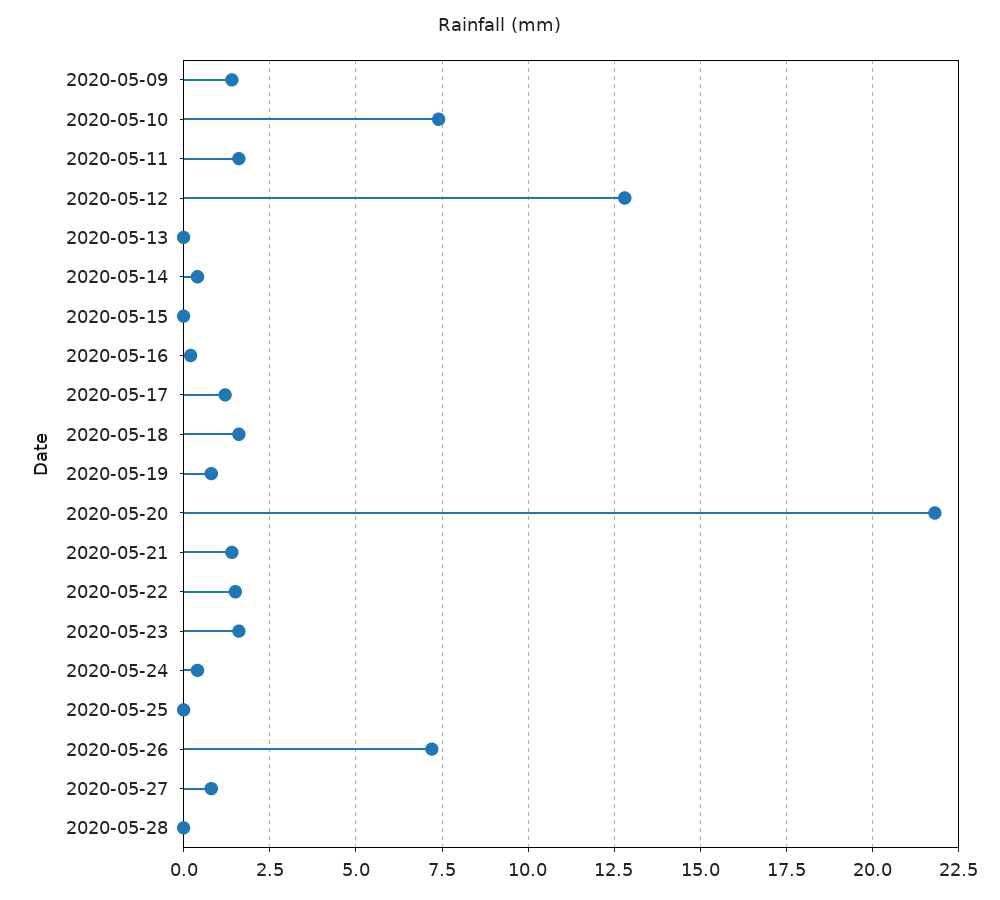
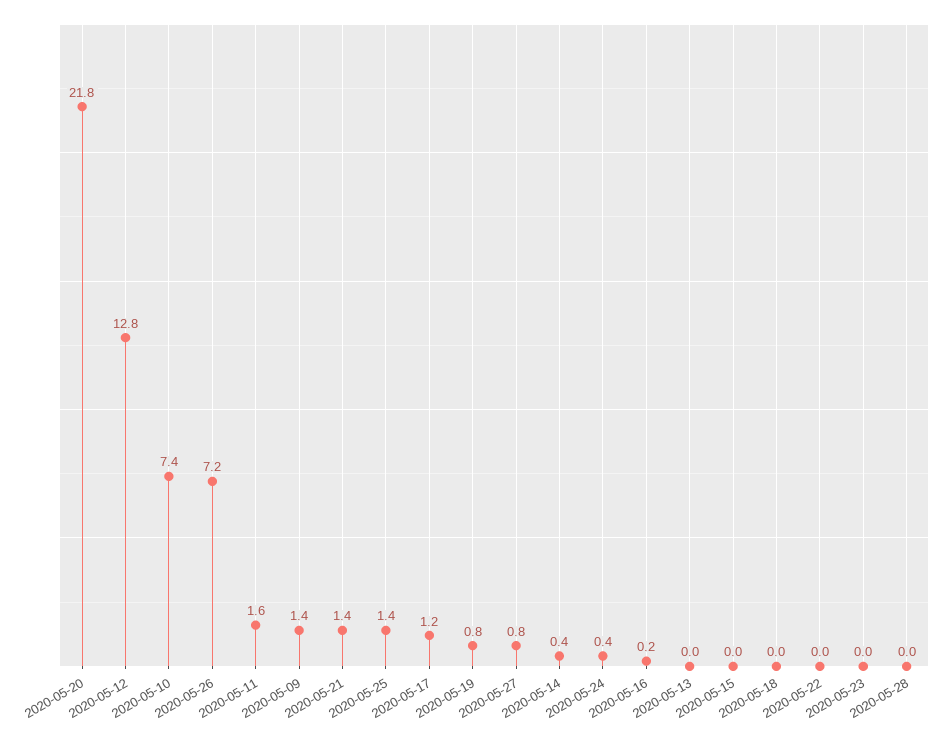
2020-05-18: 1.5 -> 0
2020-05-22: 1.5 -> 0
2020-05-23: 1.5 -> 0
2020-05-25: 0 -> 1.4

